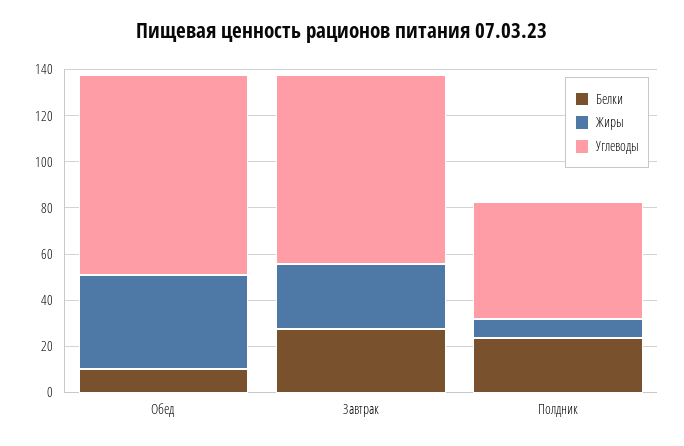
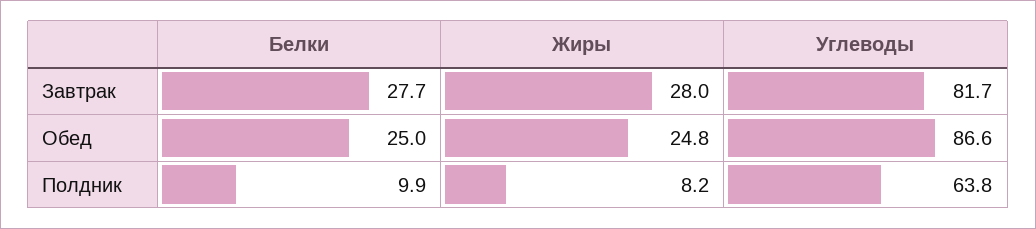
Белки, Обед: 10 -> 25
Жиры, Обед: 40 -> 24.8
Белки, Полдник: 25 -> 9.9
Углеводы, Полдник: 50 -> 63.8

